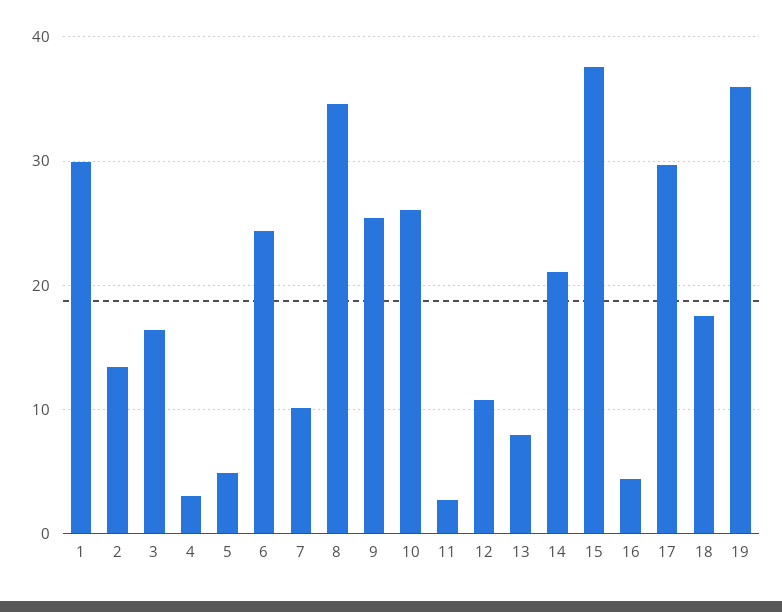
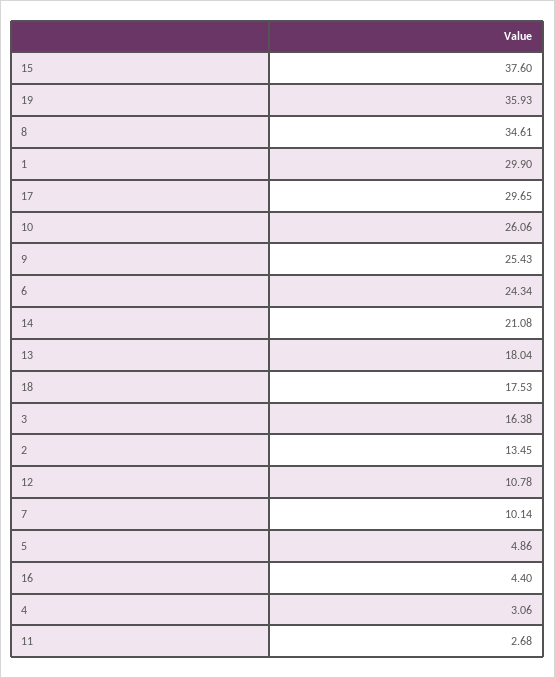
13: 8 -> 18.04

